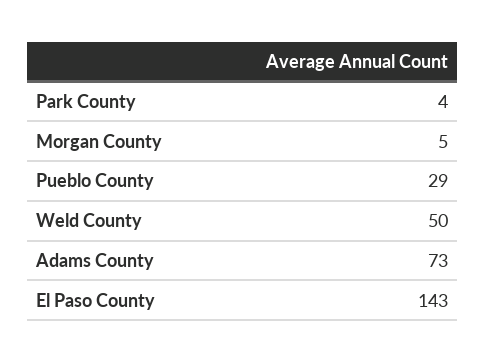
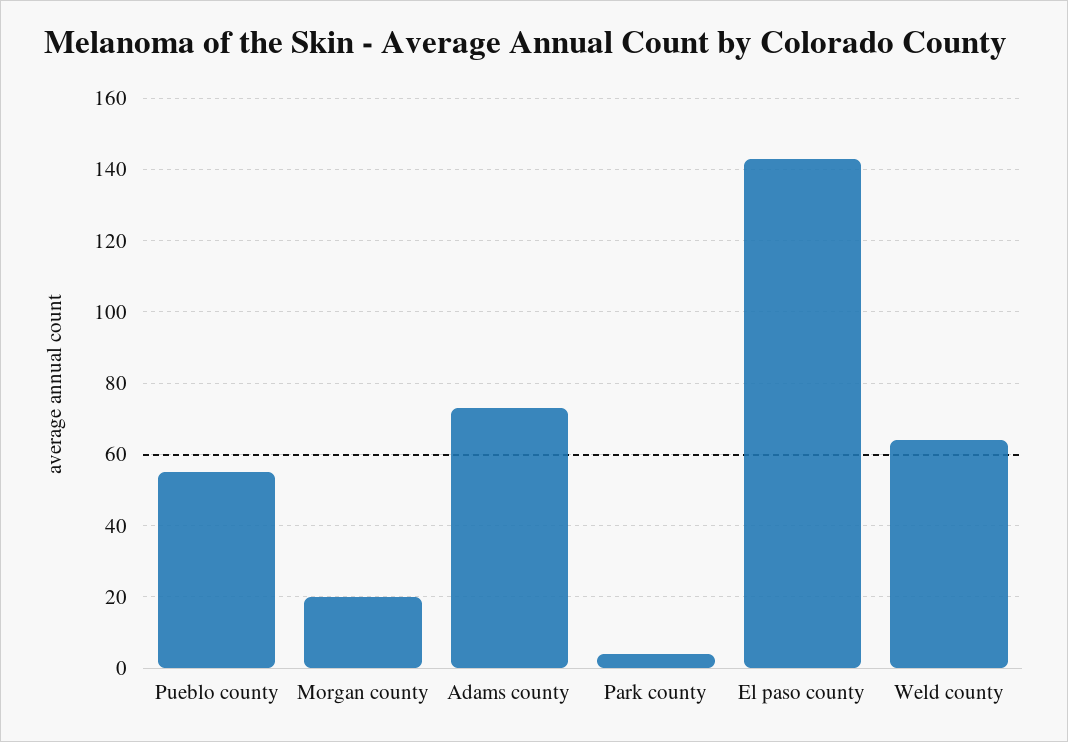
Morgan County: 5 -> 20
Pueblo County: 29 -> 55
Weld County: 50 -> 65

